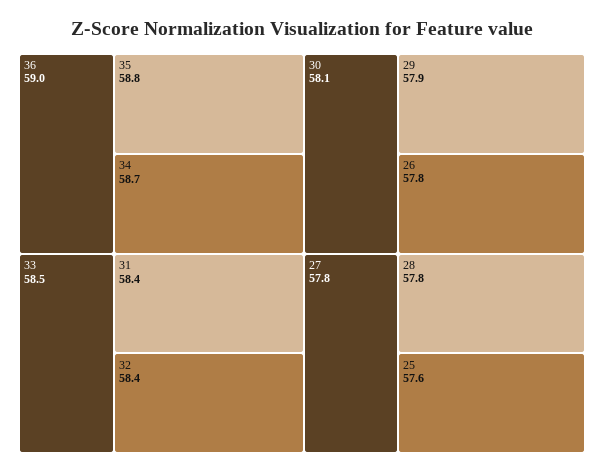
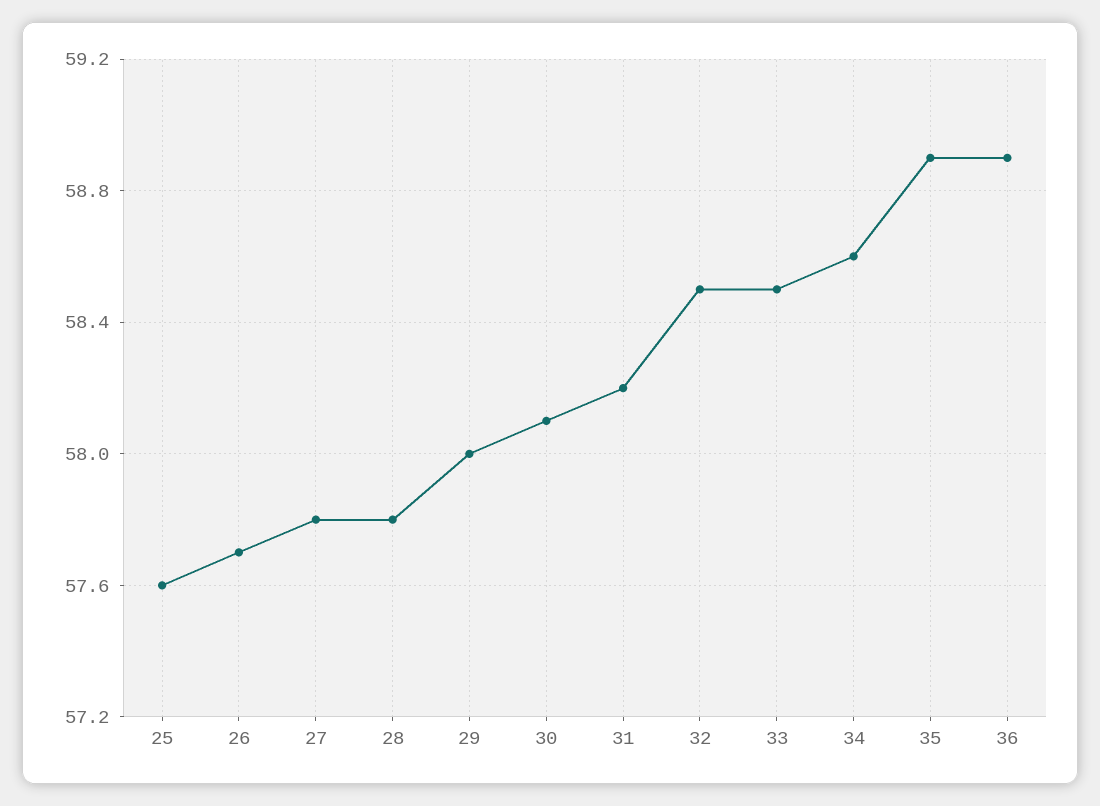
36: 59 -> 58.9
35: 58.8 -> 58.9
34: 58.7 -> 58.6
31: 58.4 -> 58.2
32: 58.4 -> 58.5
29: 57.9 -> 58
26: 57.8 -> 57.7

